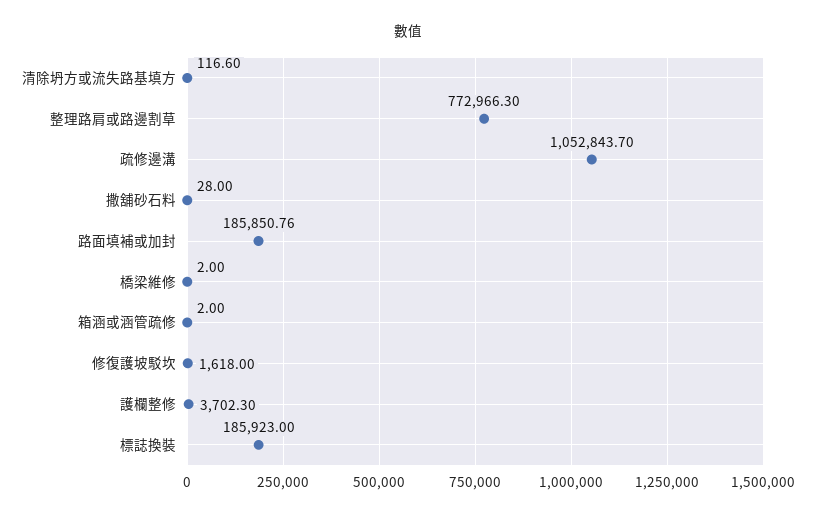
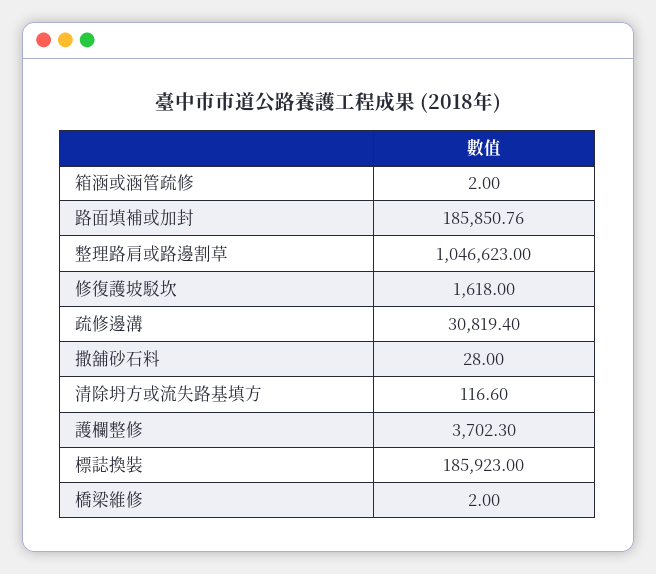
整理路肩或路邊割草: 772966.3 -> 1046623
疏修邊溝: 1052843.7 -> 30819.4

